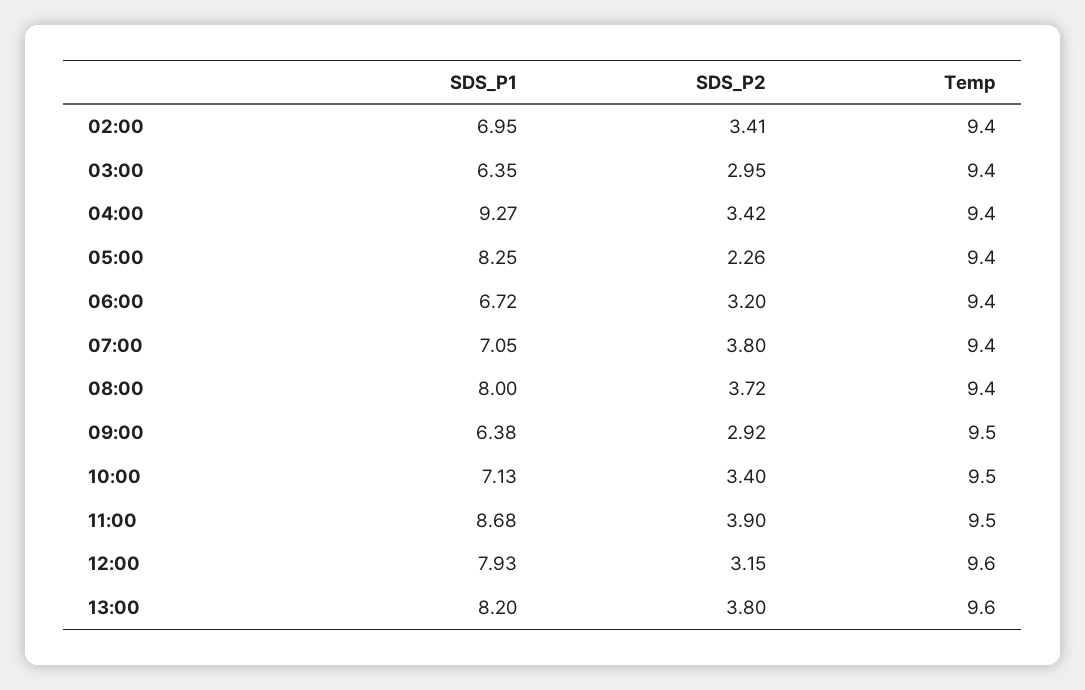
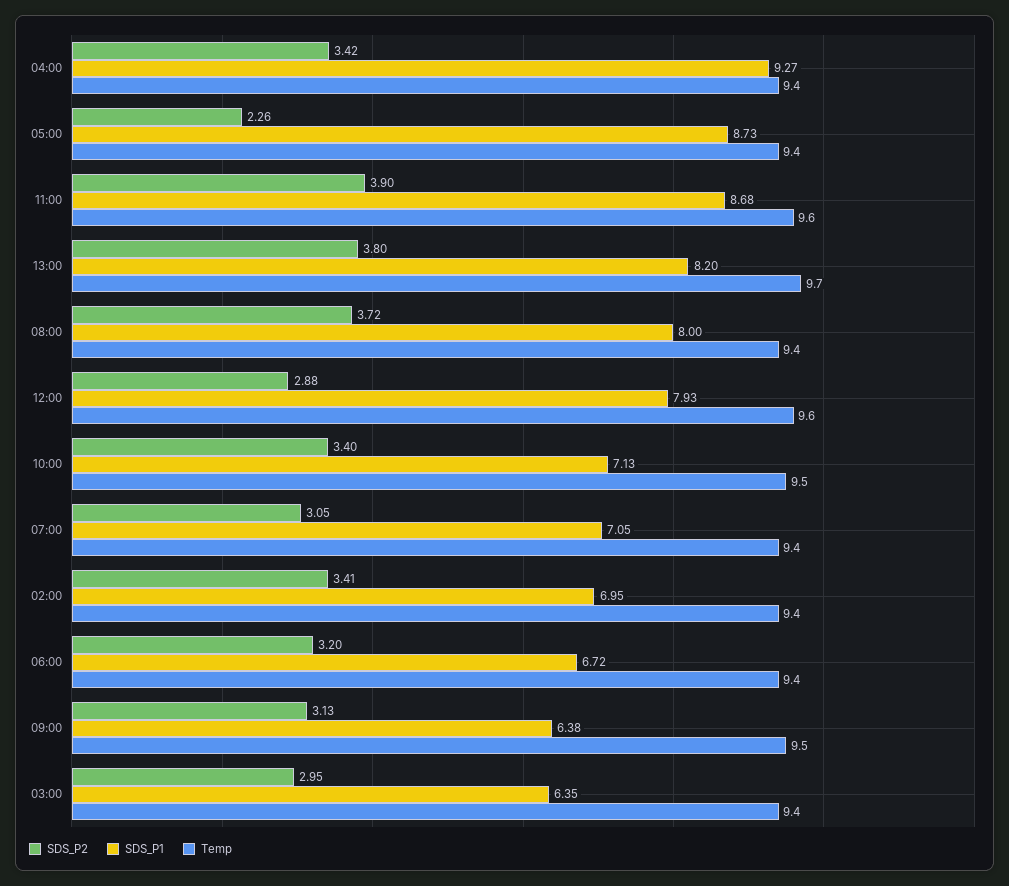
SDS_P1, 05:00: 8.25 -> 8.73
SDS_P2, 07:00: 3.8 -> 3.05
SDS_P2, 09:00: 2.92 -> 3.13
Temp, 11:00: 9.5 -> 9.6
SDS_P2, 12:00: 3.15 -> 2.88
Temp, 13:00: 9.6 -> 9.7

